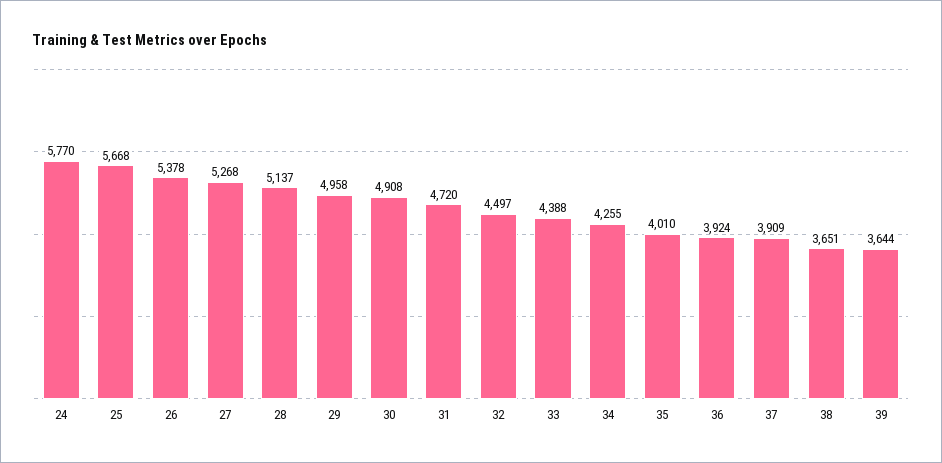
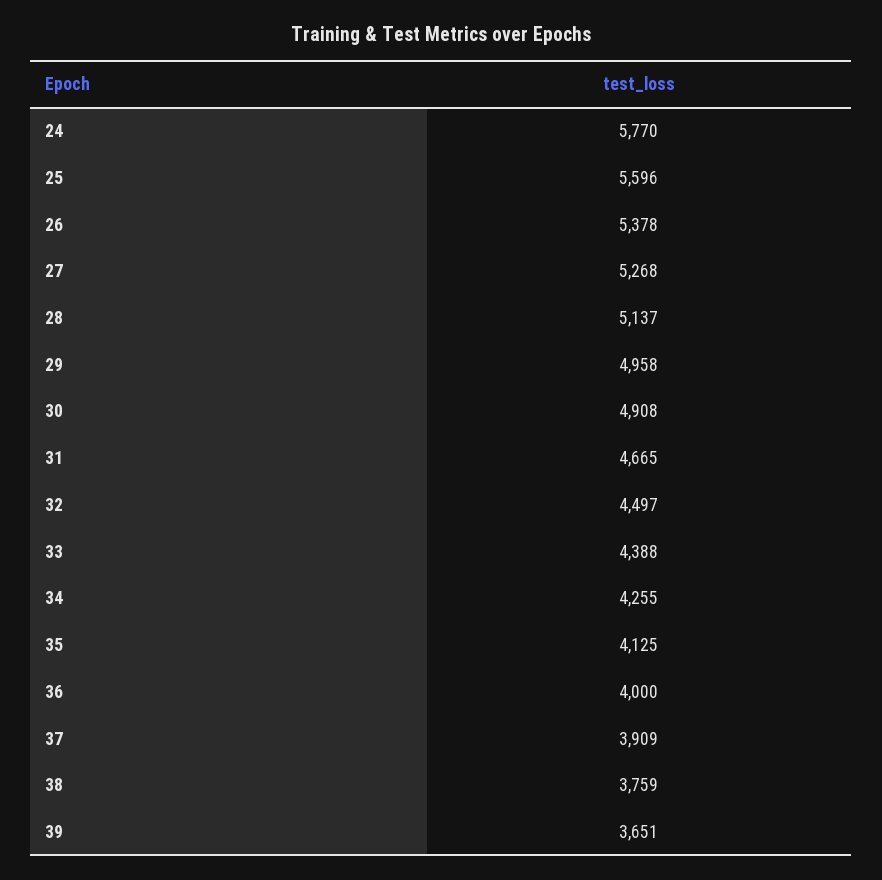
25: 5668 -> 5596
31: 4720 -> 4665
35: 4010 -> 4125
36: 3924 -> 4000
38: 3651 -> 3759
39: 3644 -> 3651

